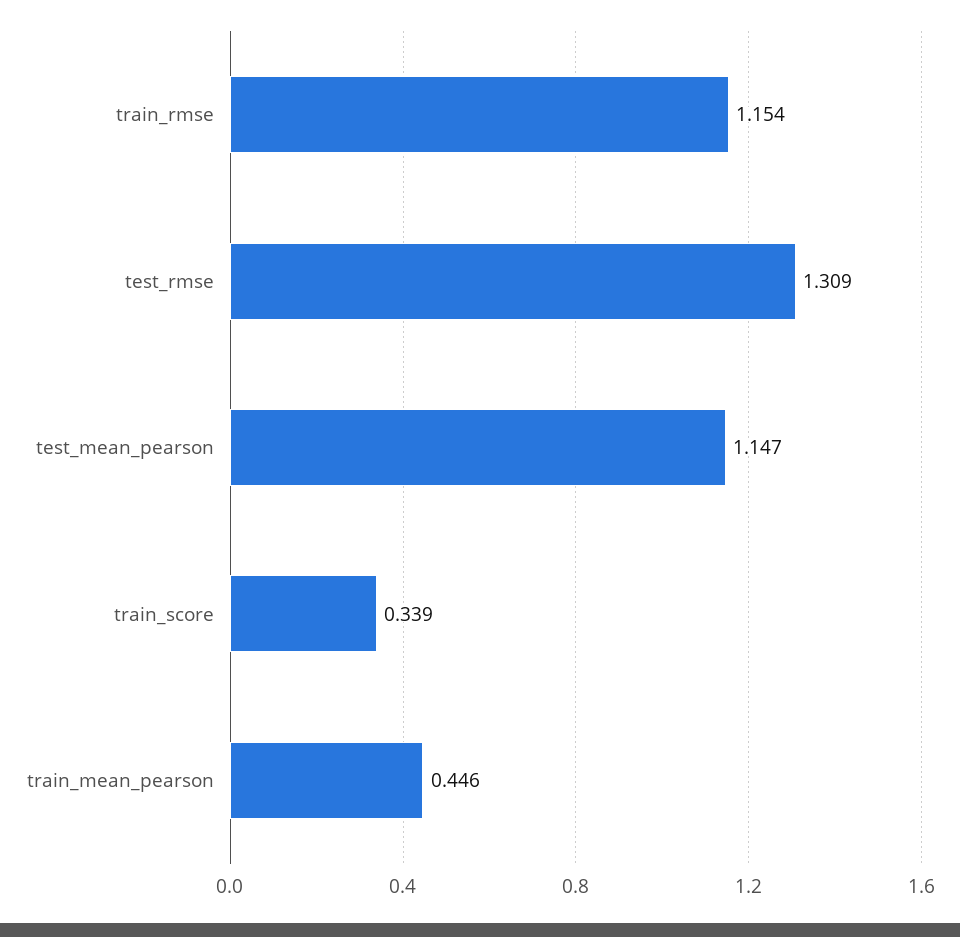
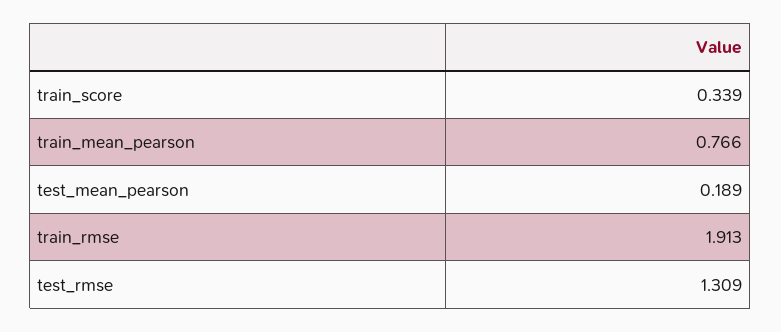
train_rmse: 1.154 -> 1.913
test_mean_pearson: 1.147 -> 0.189
train_mean_pearson: 0.446 -> 0.766

